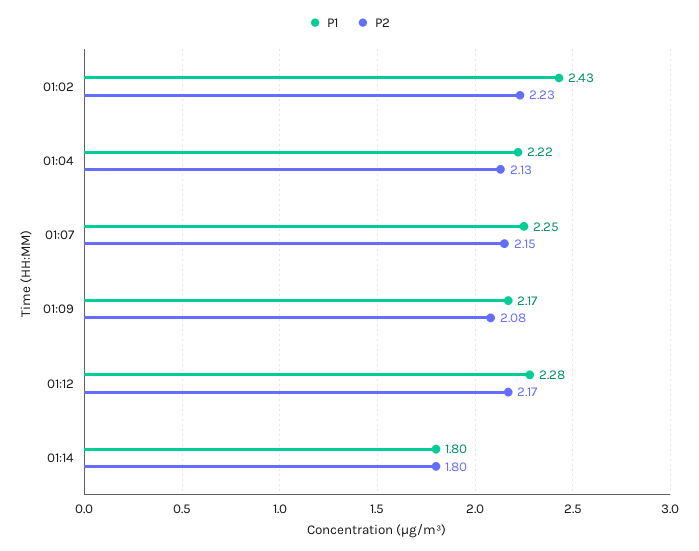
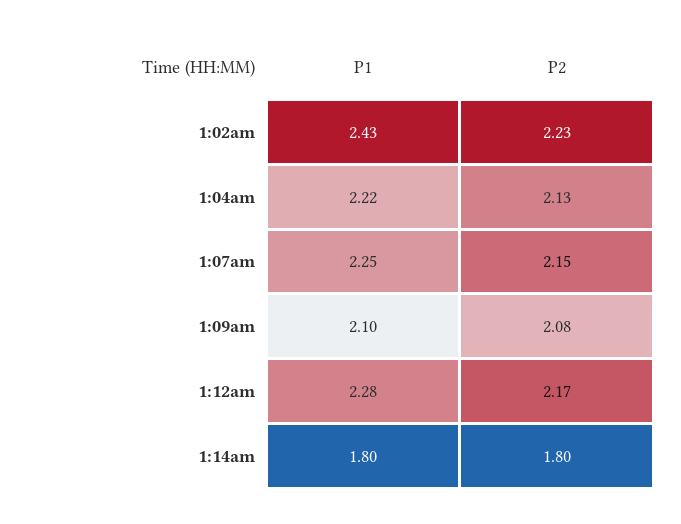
P1, 01:09: 2.17 -> 2.1

